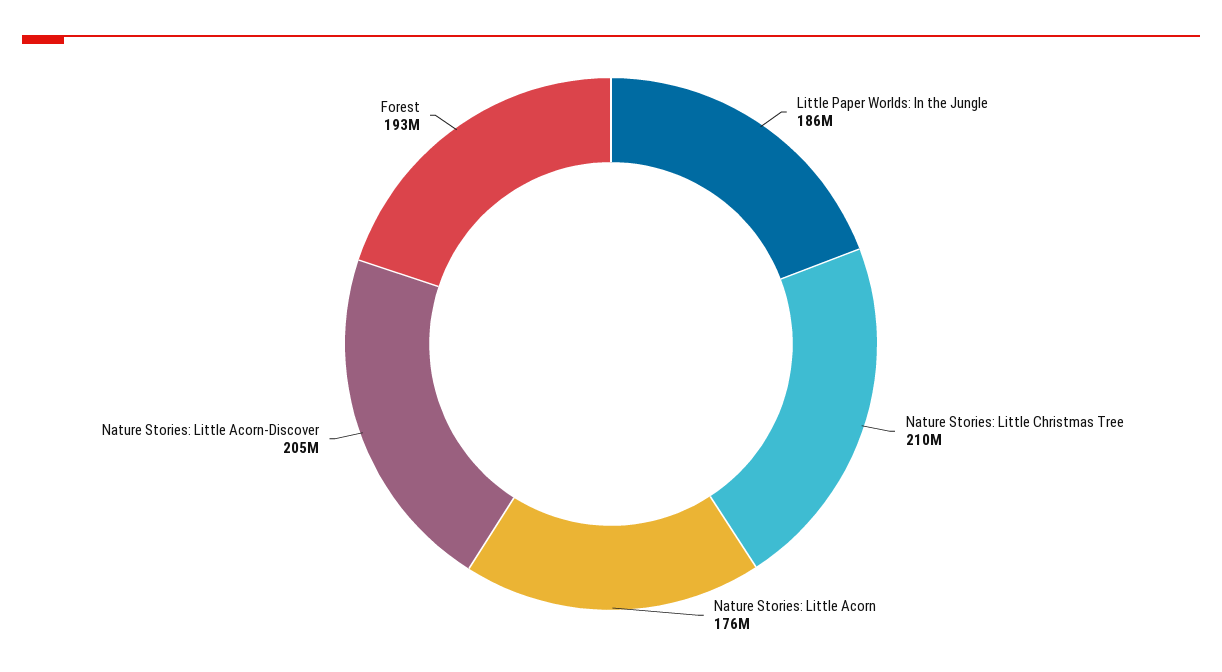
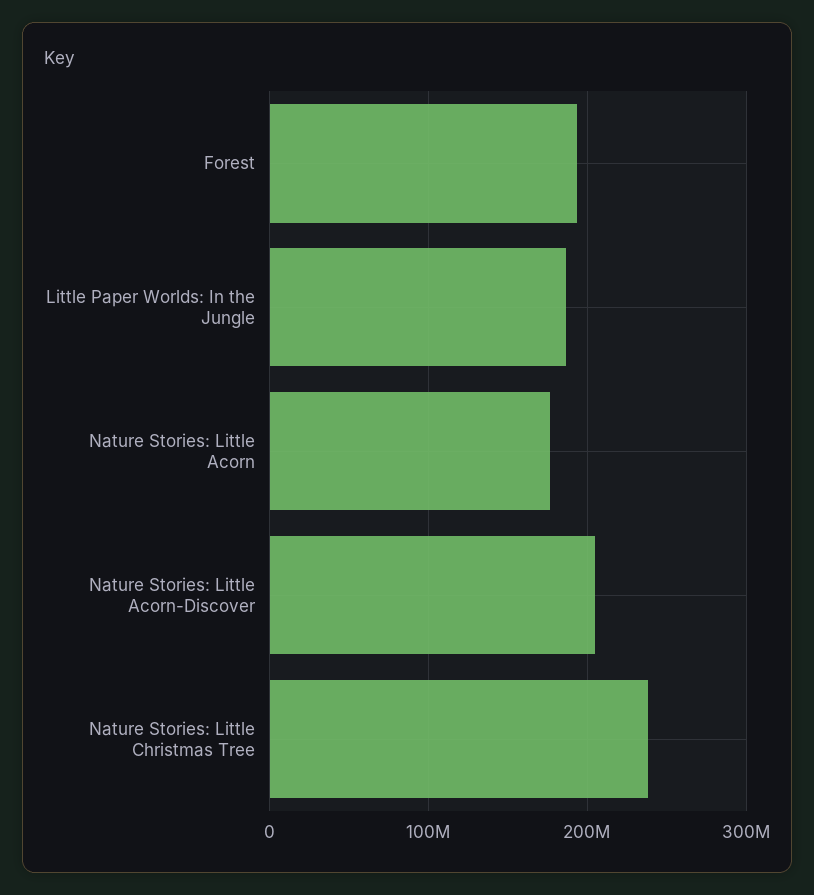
Nature Stories: Little Christmas Tree: 210000000 -> 240000000

